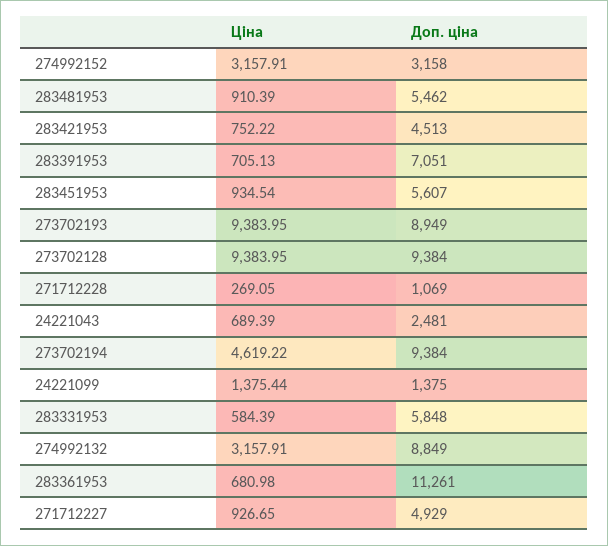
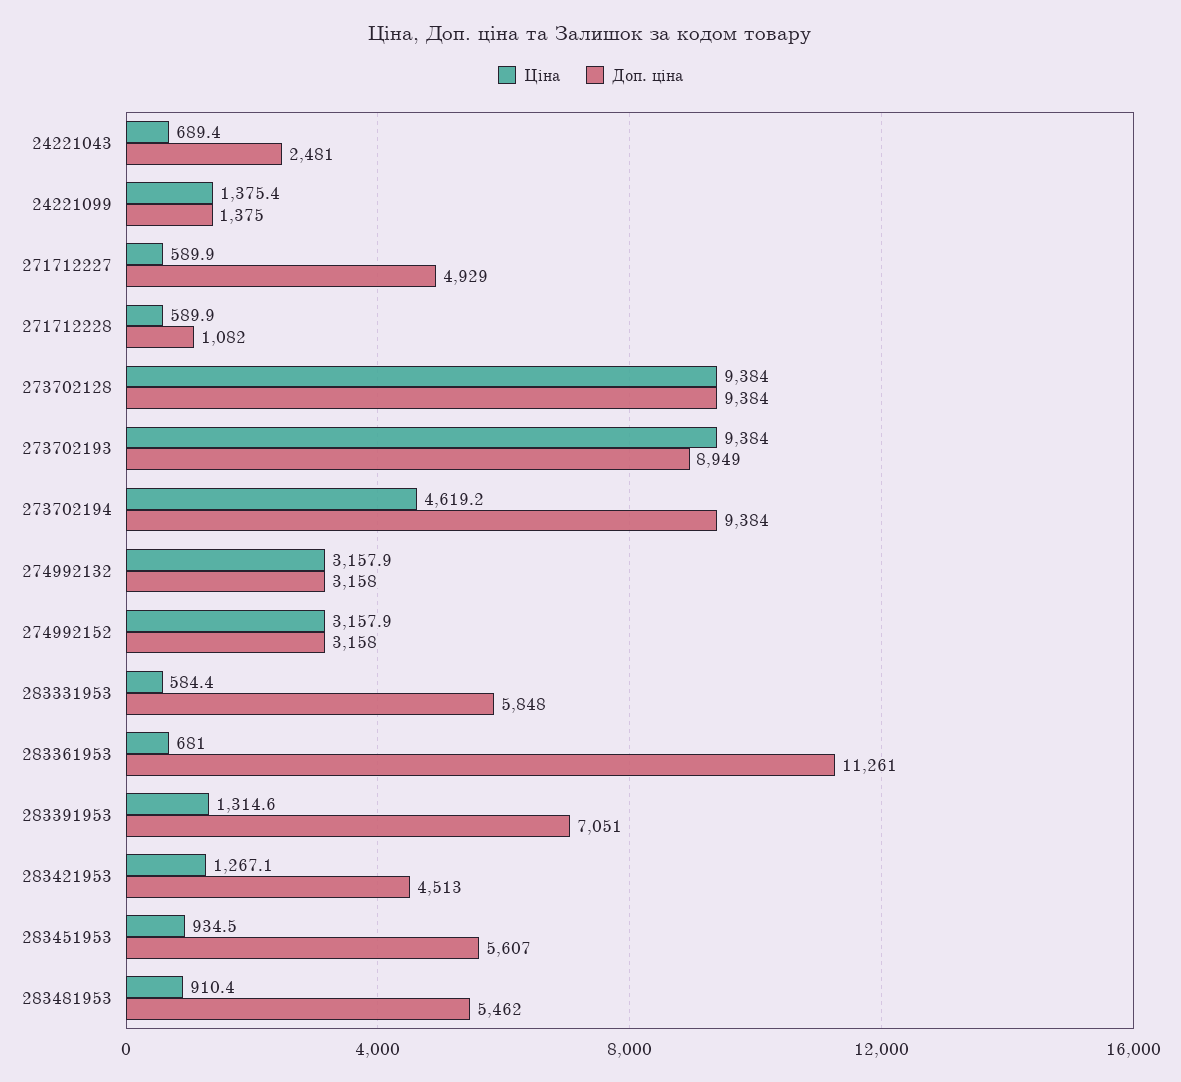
Ціна, 283421953: 752.22 -> 1267.1
Ціна, 283391953: 705.13 -> 1314.6
Ціна, 271712228: 269.05 -> 589.9
Доп. ціна, 271712228: 1069 -> 1082
Доп. ціна, 274992132: 8849 -> 3158
Ціна, 271712227: 926.65 -> 589.9

